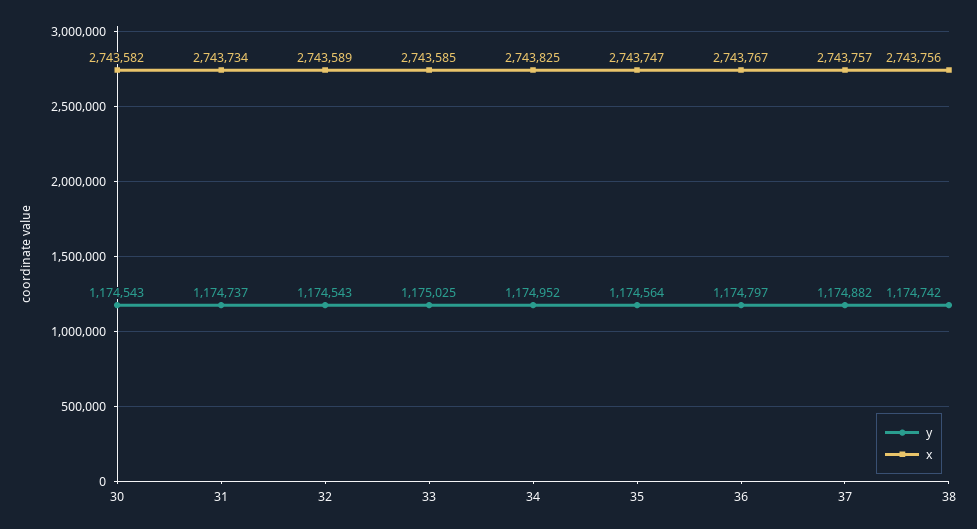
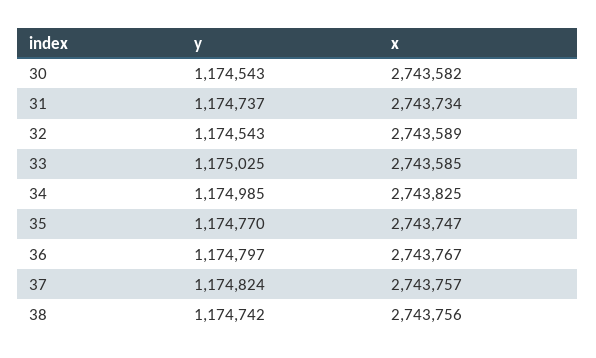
y, 34: 1174952 -> 1174985
y, 35: 1174564 -> 1174770
y, 37: 1174882 -> 1174824

